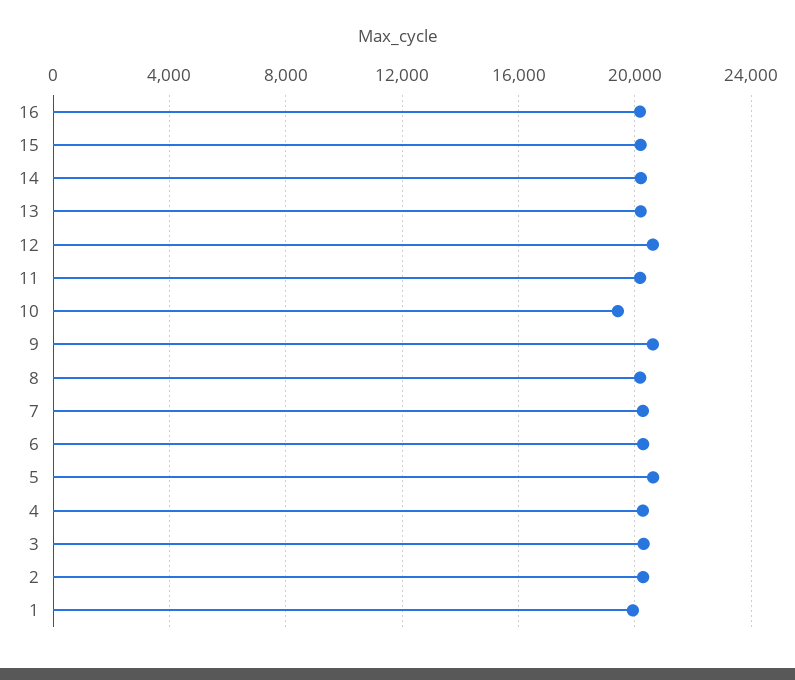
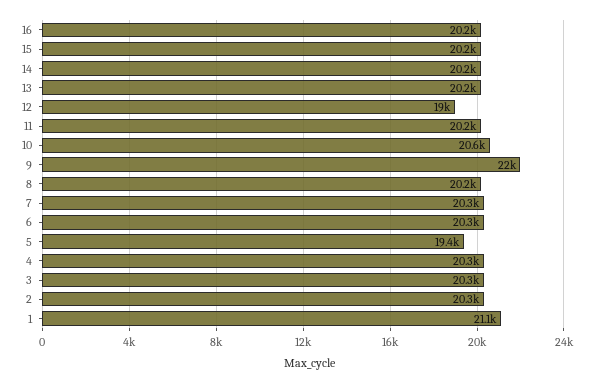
12: 20500 -> 19000
10: 19500 -> 20600
9: 20500 -> 22000
5: 20500 -> 19400
1: 20000 -> 21100

